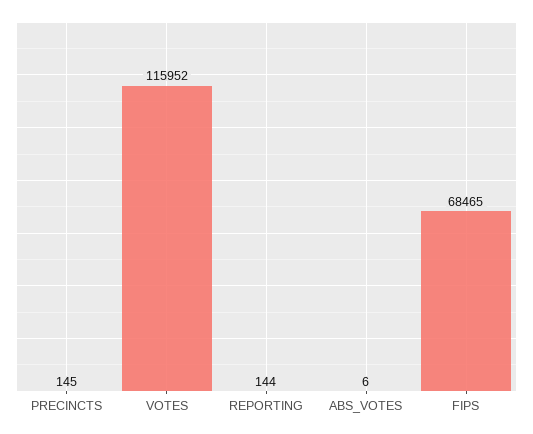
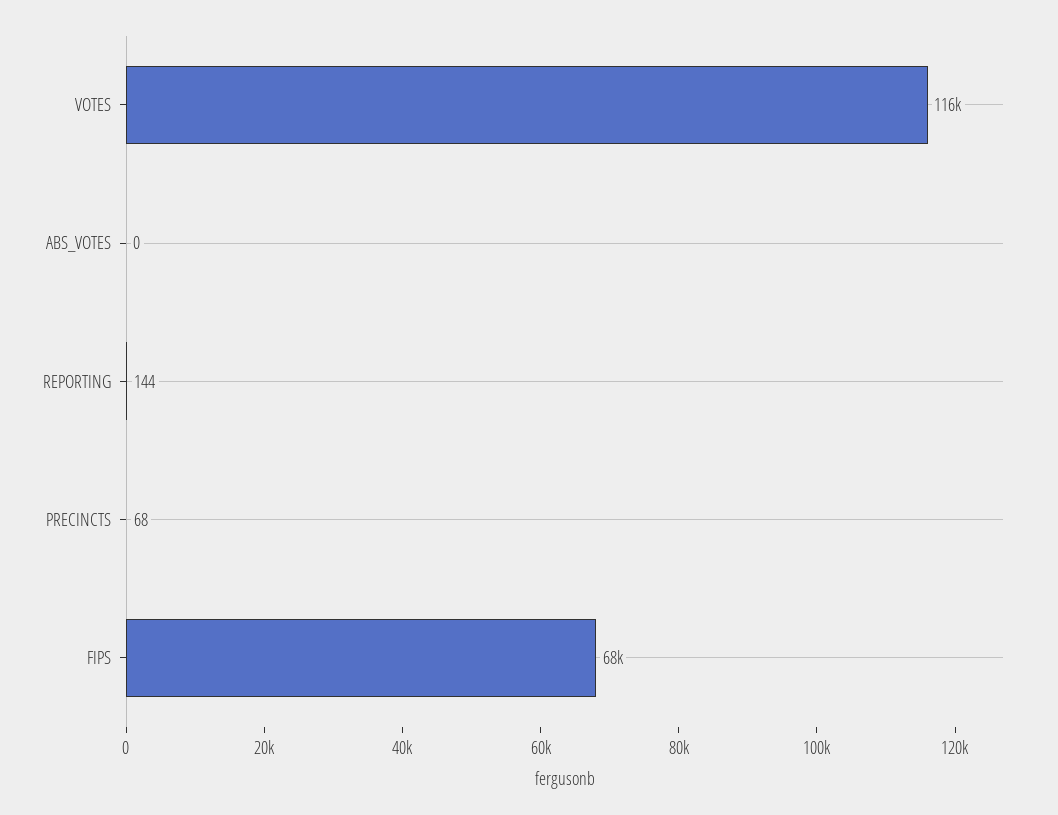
PRECINCTS: 145 -> 68
ABS_VOTES: 6 -> 0

